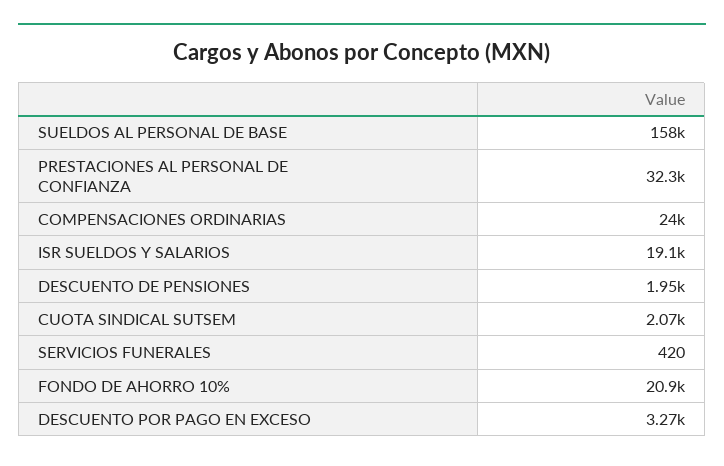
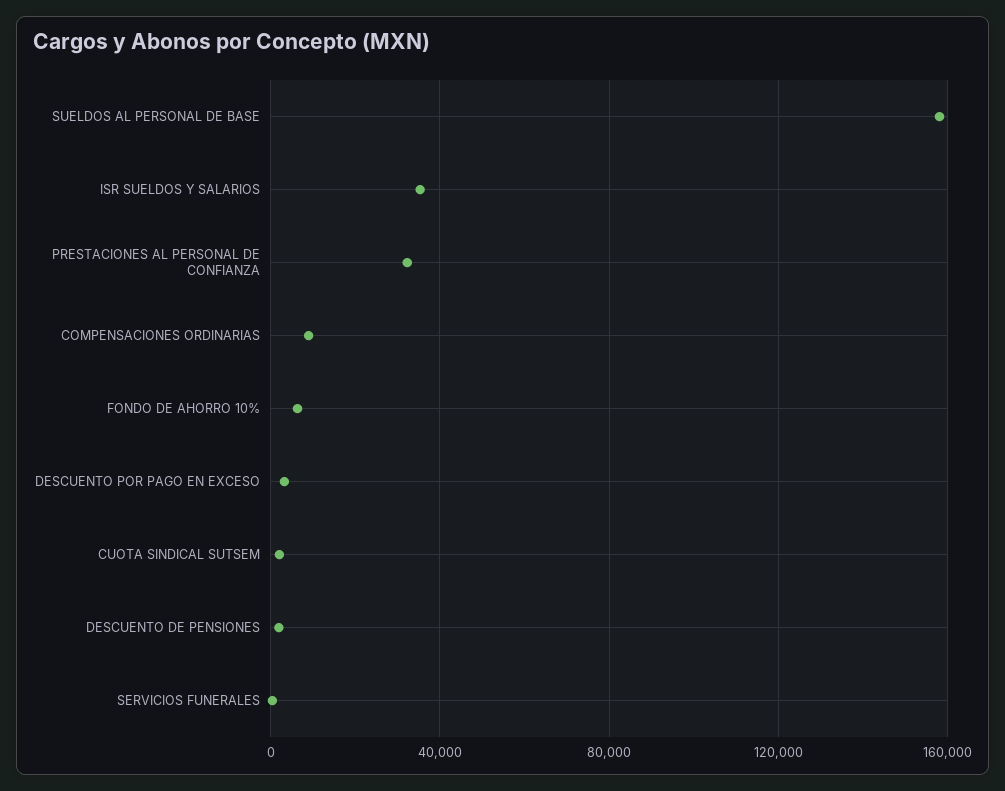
COMPENSACIONES ORDINARIAS: 24000 -> 10000
ISR SUELDOS Y SALARIOS: 19100 -> 35000
FONDO DE AHORRO 10%: 20900 -> 5000

